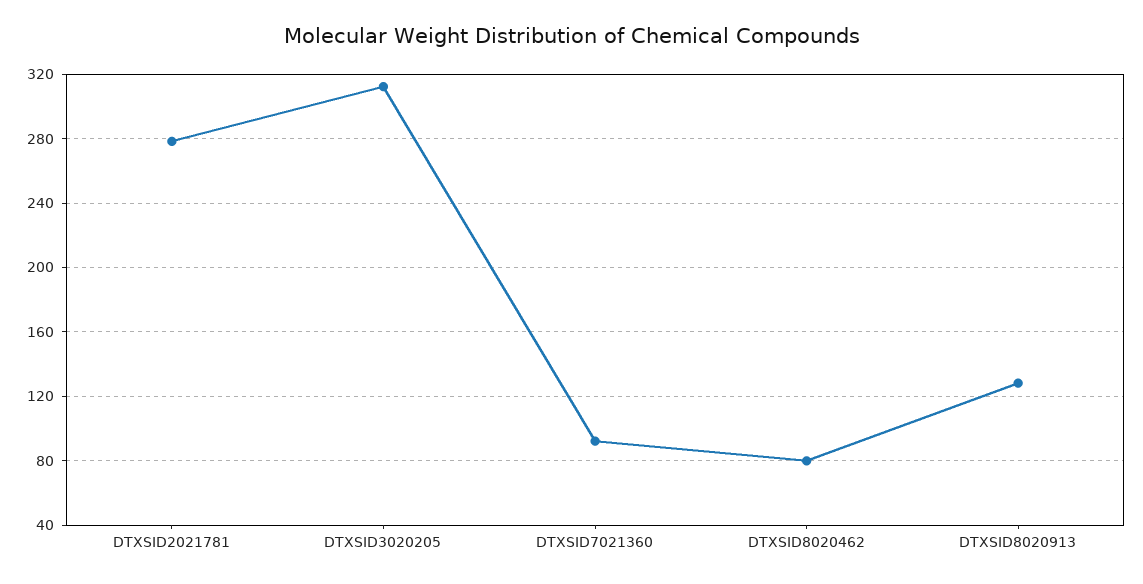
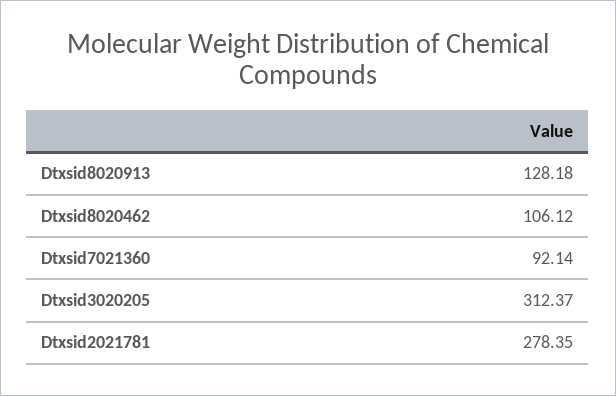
DTXSID8020462: 80 -> 106.12

